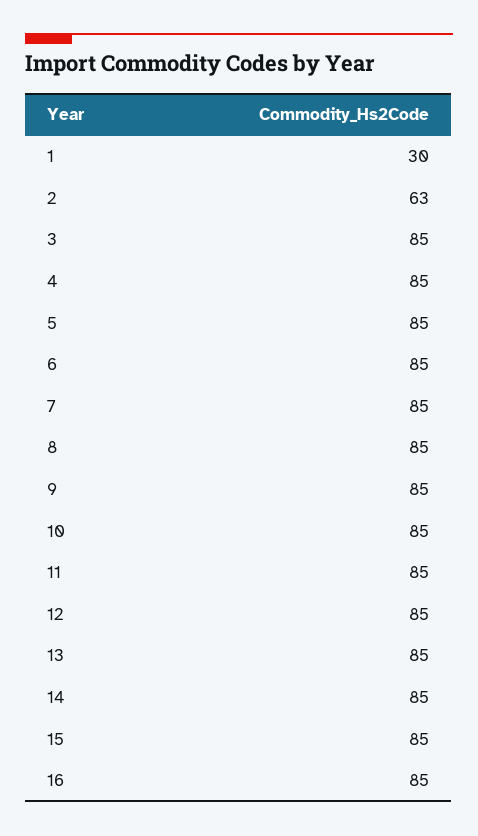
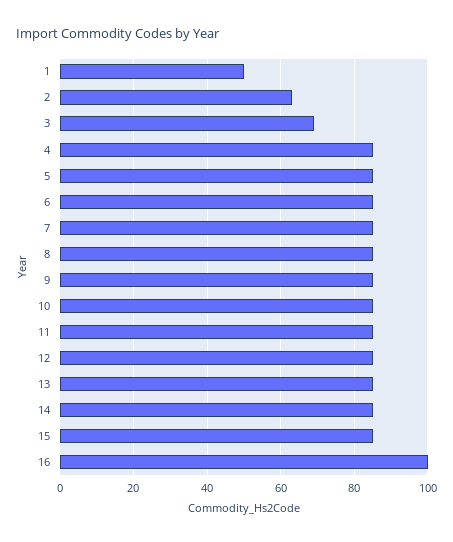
1: 30 -> 50
3: 85 -> 70
16: 85 -> 100

